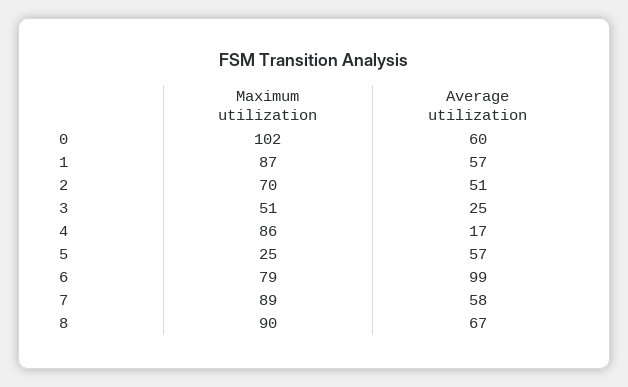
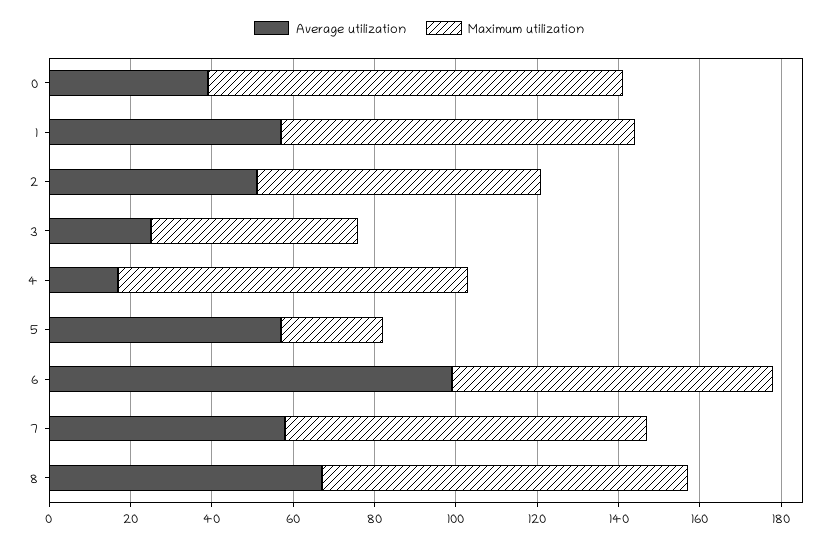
Average utilization, 0: 60 -> 40

